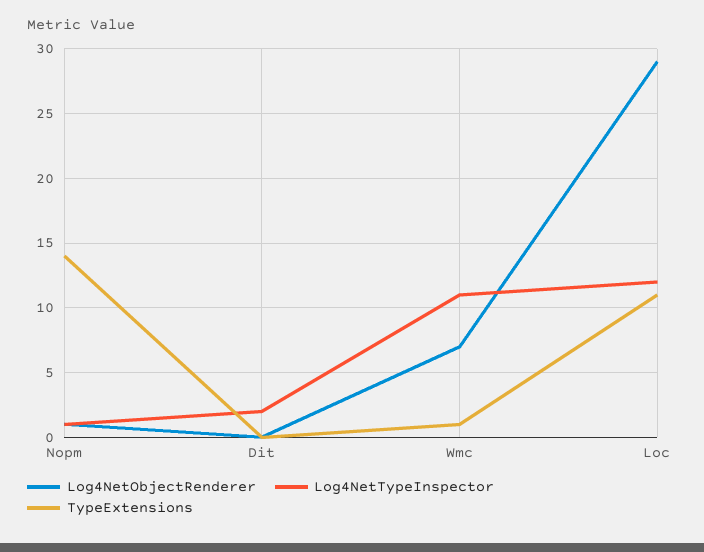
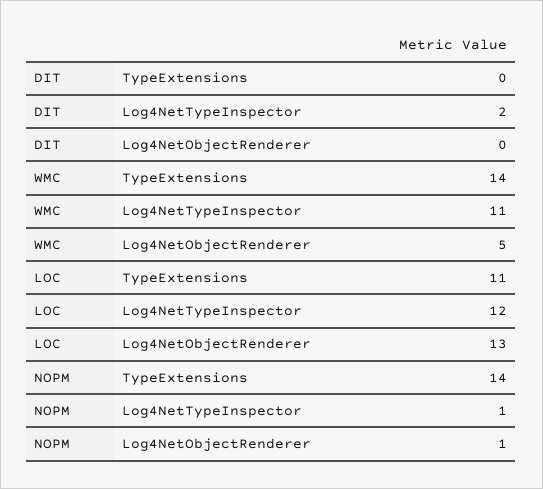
Log4NetObjectRenderer, Wmc: 7 -> 5
TypeExtensions, Wmc: 1 -> 14
Log4NetObjectRenderer, Loc: 29 -> 13

